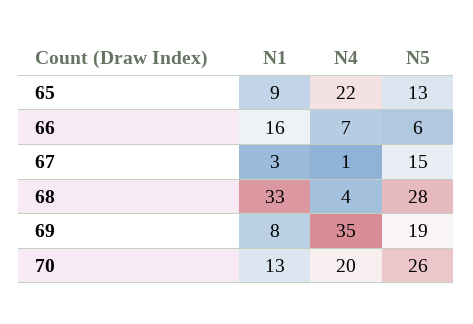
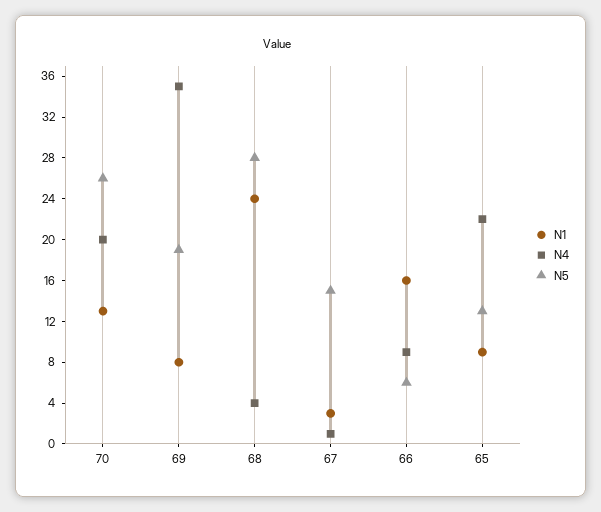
N4, 66: 7 -> 9
N1, 68: 33 -> 24

